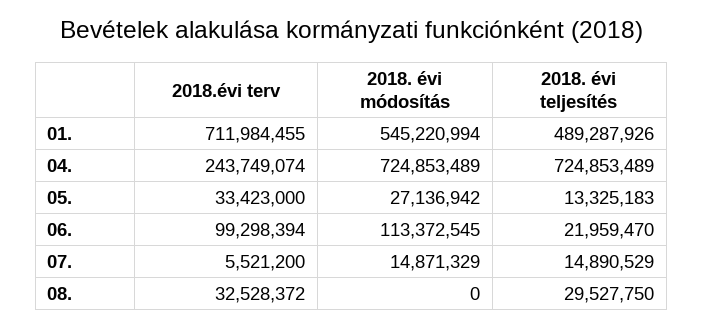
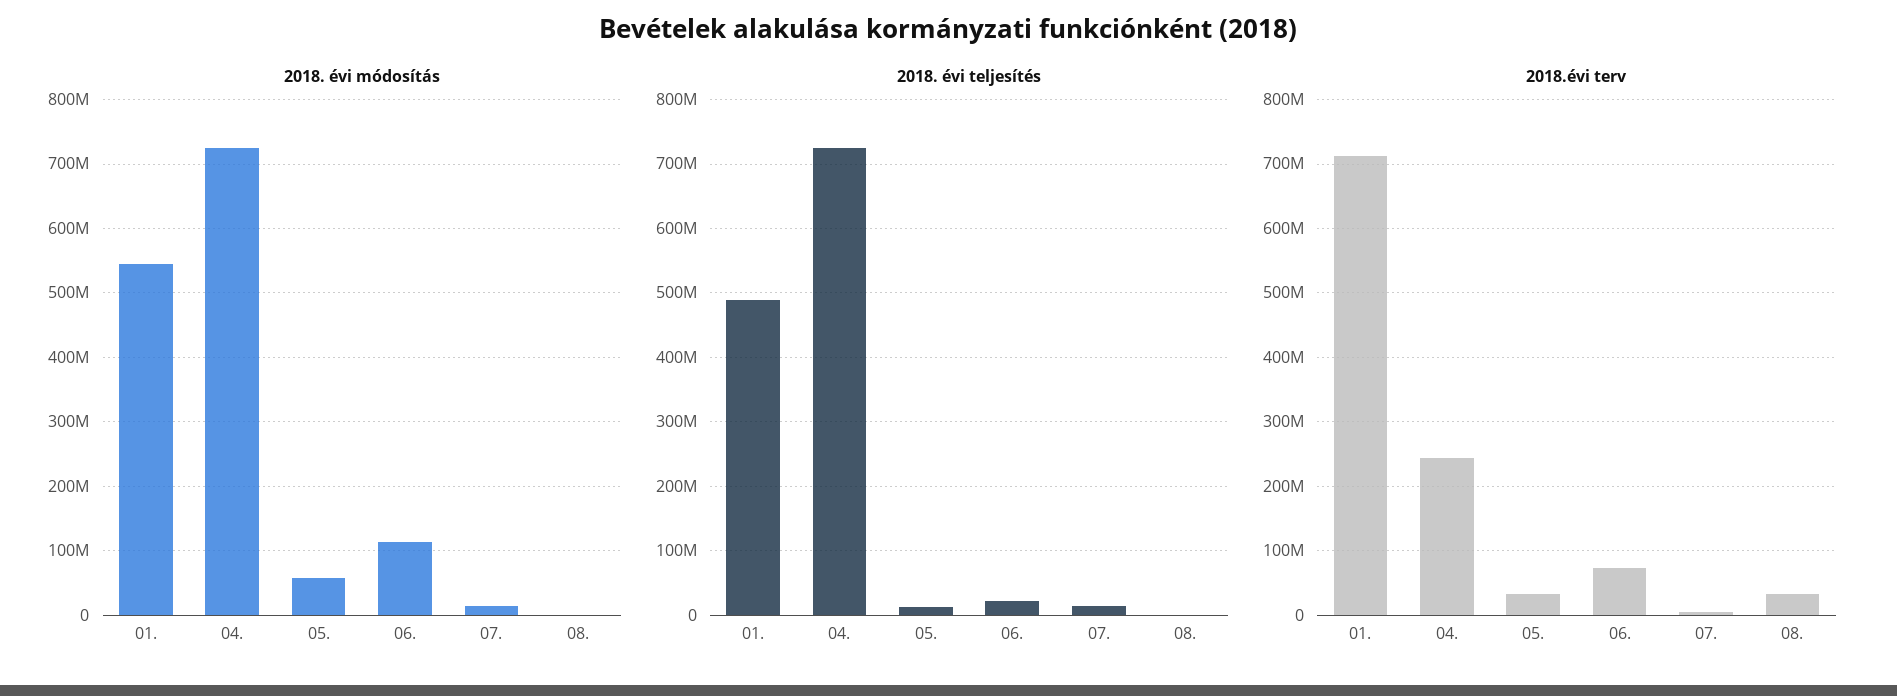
2018. évi módosítás, 05.: 27136942 -> 60000000
2018.évi terv, 06.: 99298394 -> 70000000
2018. évi teljesítés, 08.: 29527750 -> 0

